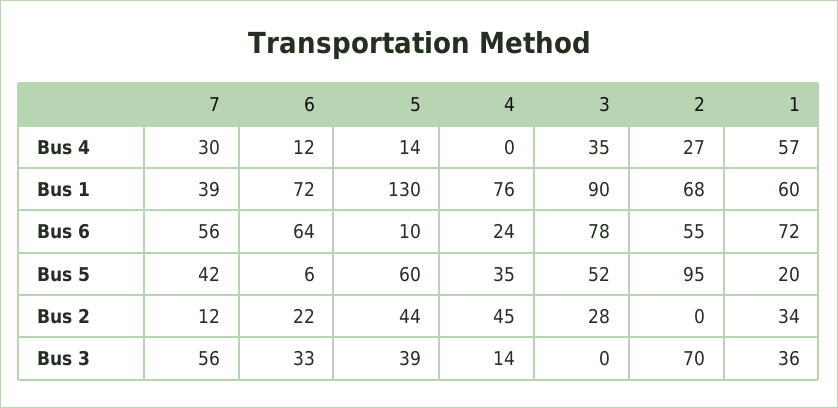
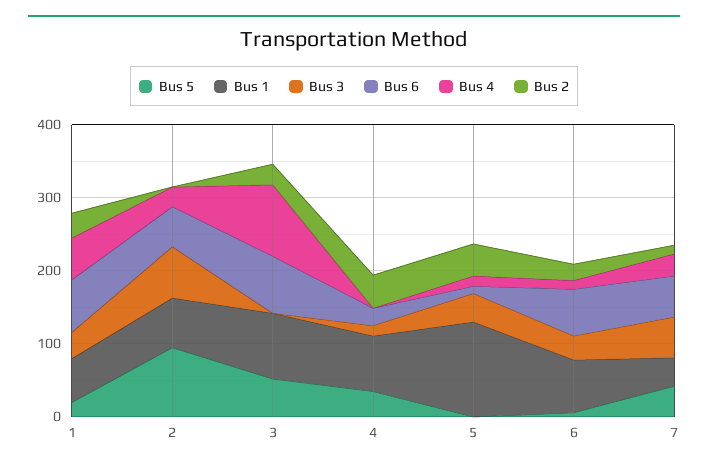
Bus 4, 3: 35 -> 100
Bus 5, 5: 60 -> 0

